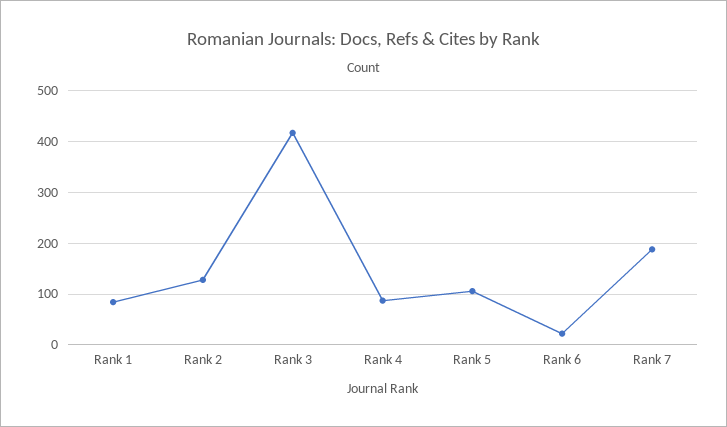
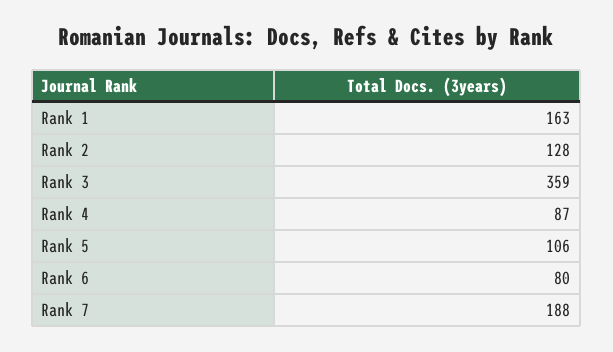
Rank 1: 80 -> 163
Rank 3: 420 -> 359
Rank 6: 20 -> 80

